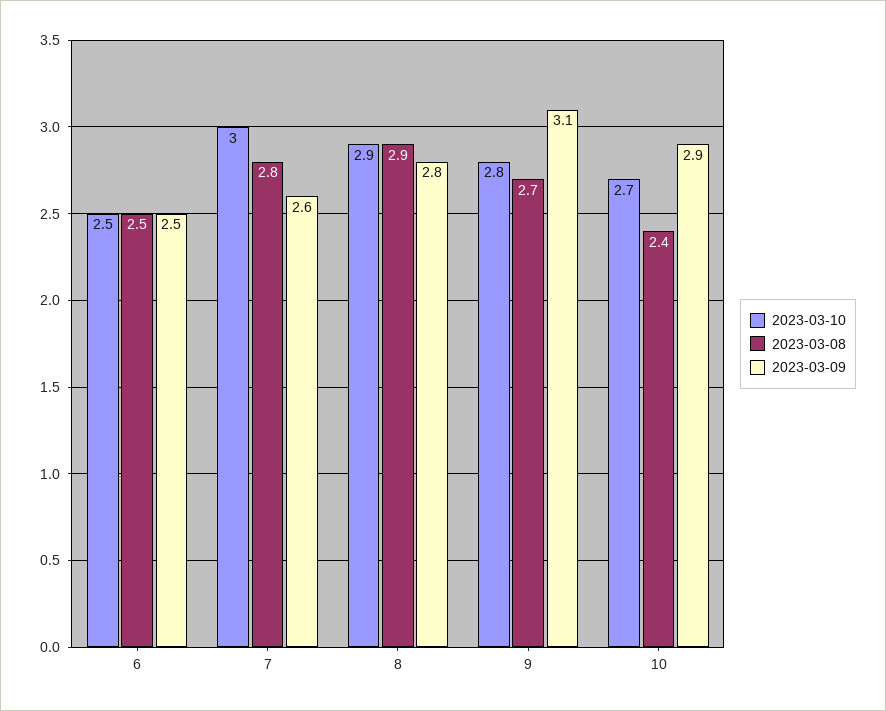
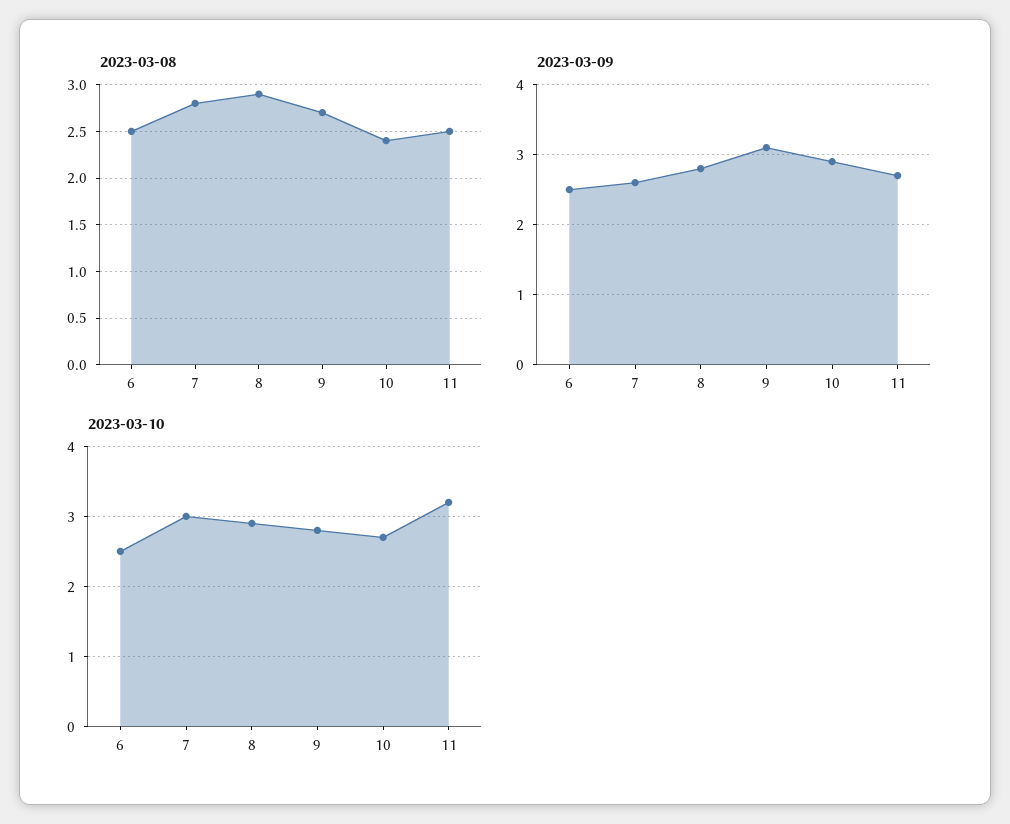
2023-03-08, 11: none -> 2.5
2023-03-09, 11: none -> 2.7
2023-03-10, 11: none -> 3.2

